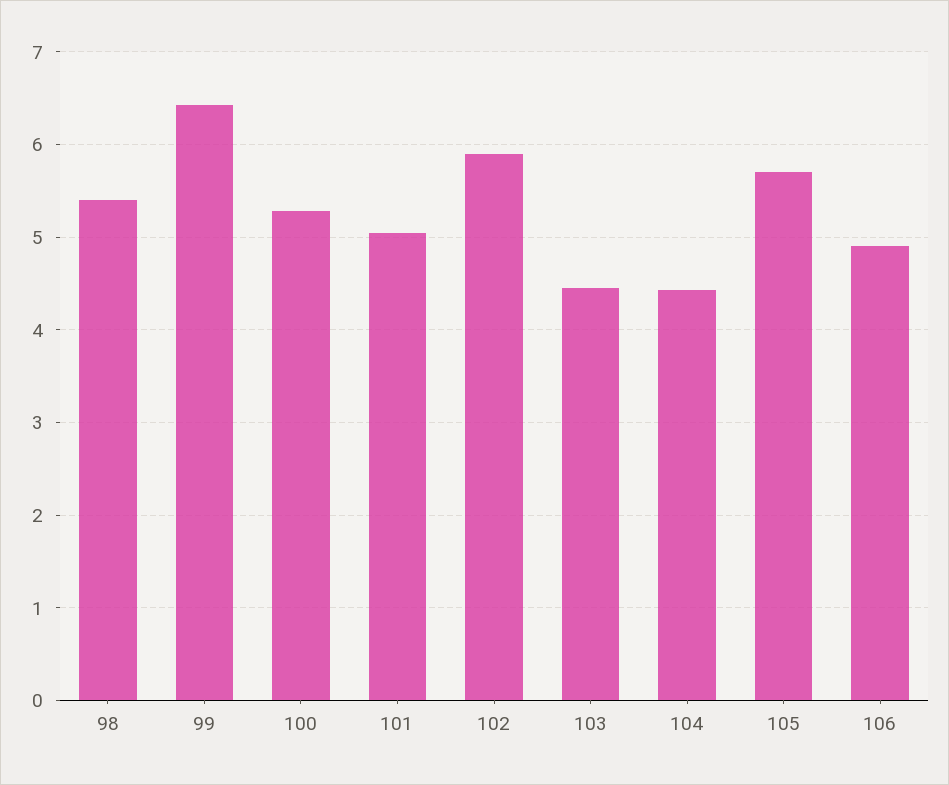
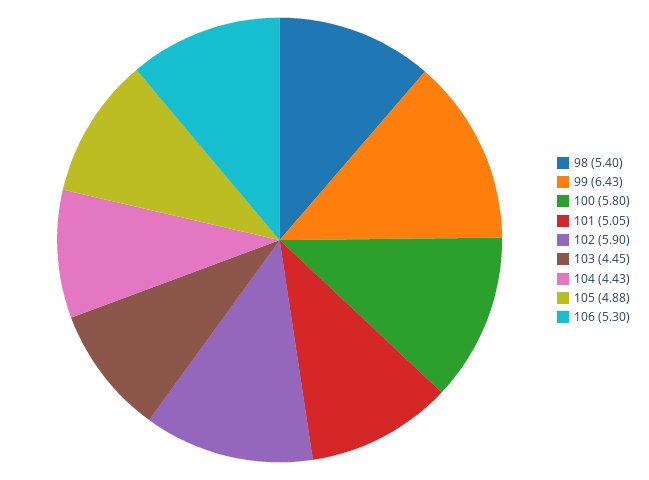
100: 5.3 -> 5.8
105: 5.7 -> 4.88
106: 4.9 -> 5.3

